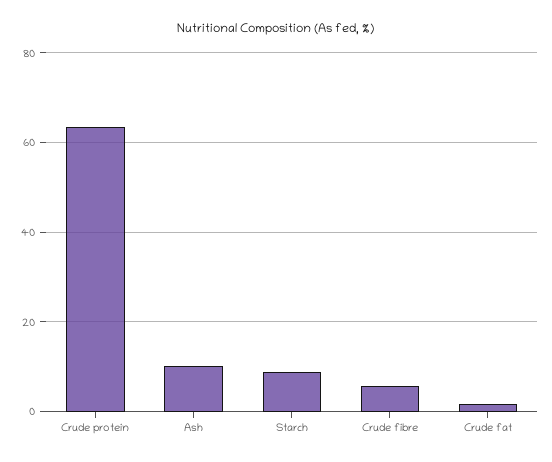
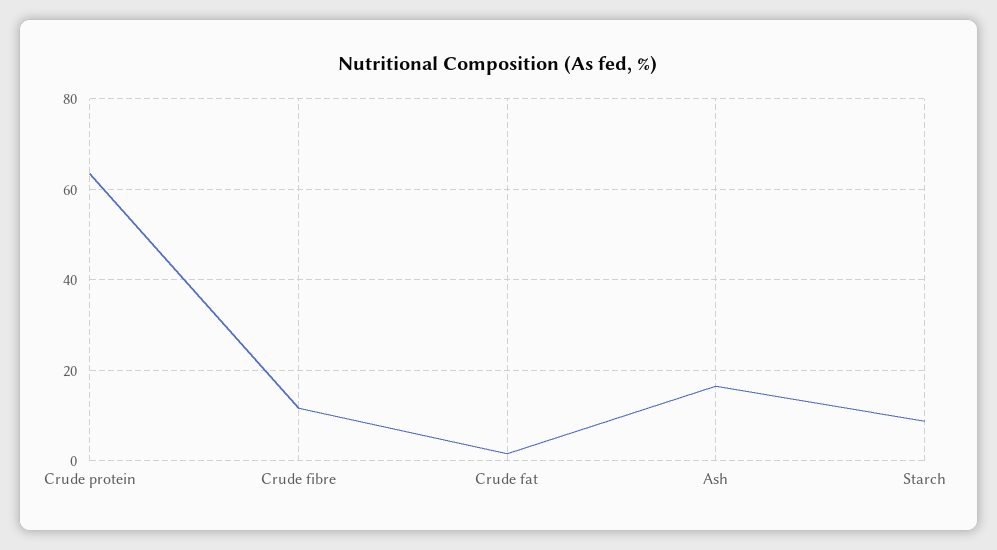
Ash: 10 -> 16
Crude fibre: 6 -> 12

